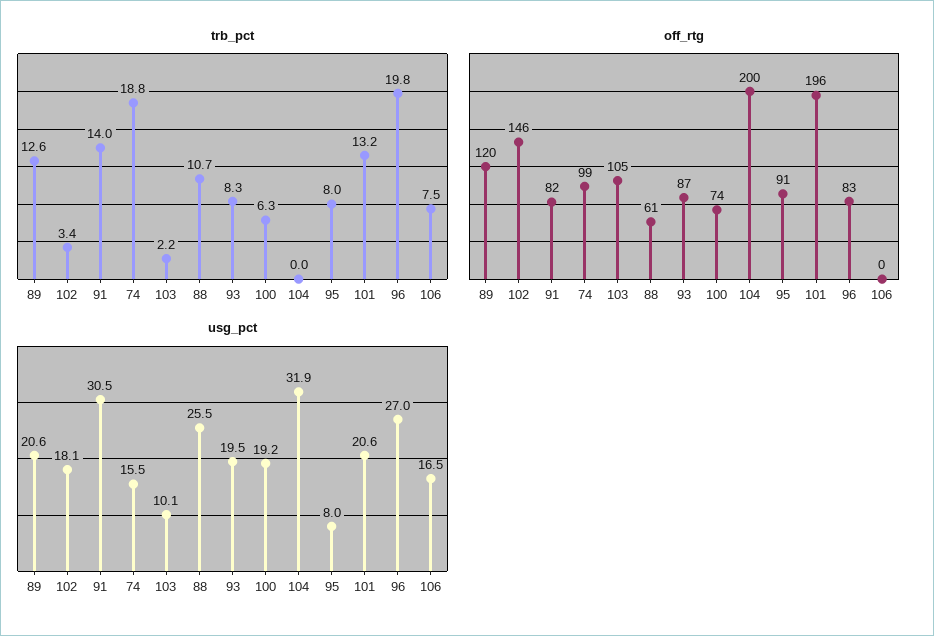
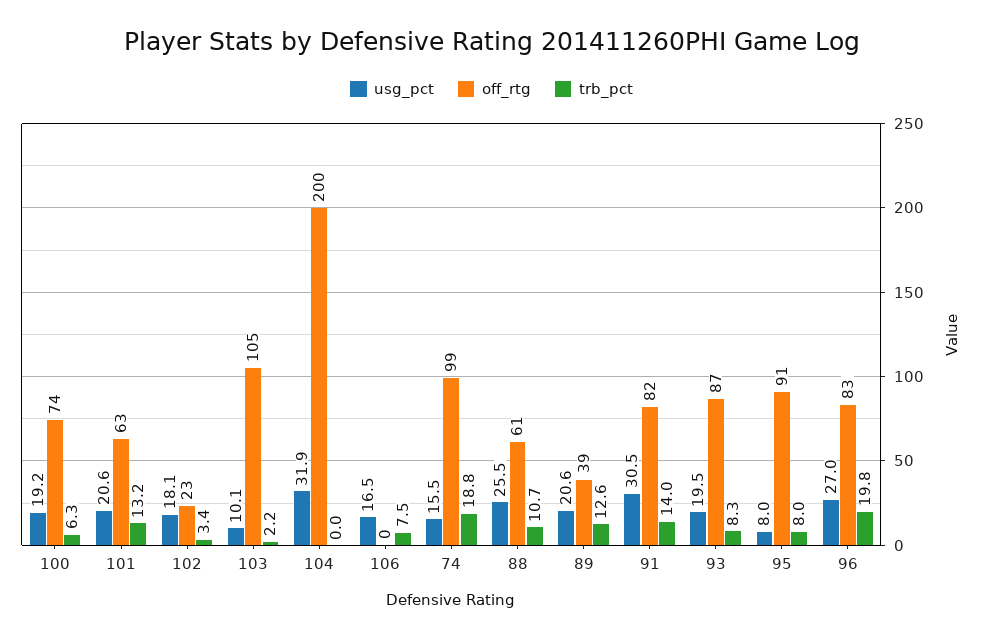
off_rtg, 89: 120 -> 39
off_rtg, 102: 146 -> 23
off_rtg, 101: 196 -> 63

